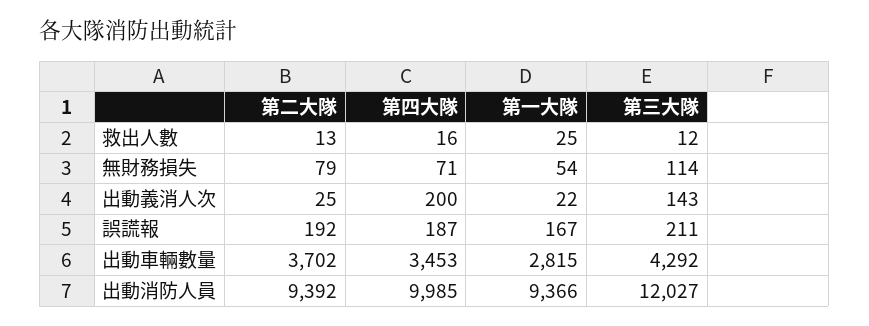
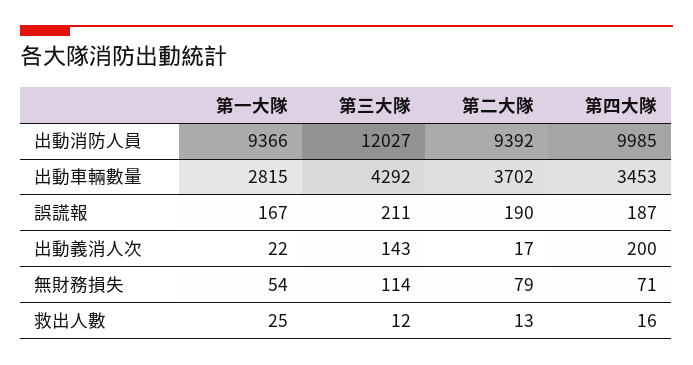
第二大隊, 出動義消人次: 25 -> 17
第二大隊, 誤謊報: 192 -> 190

